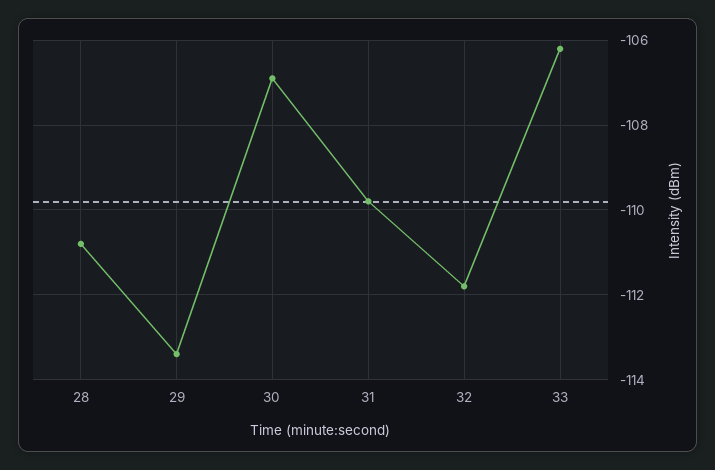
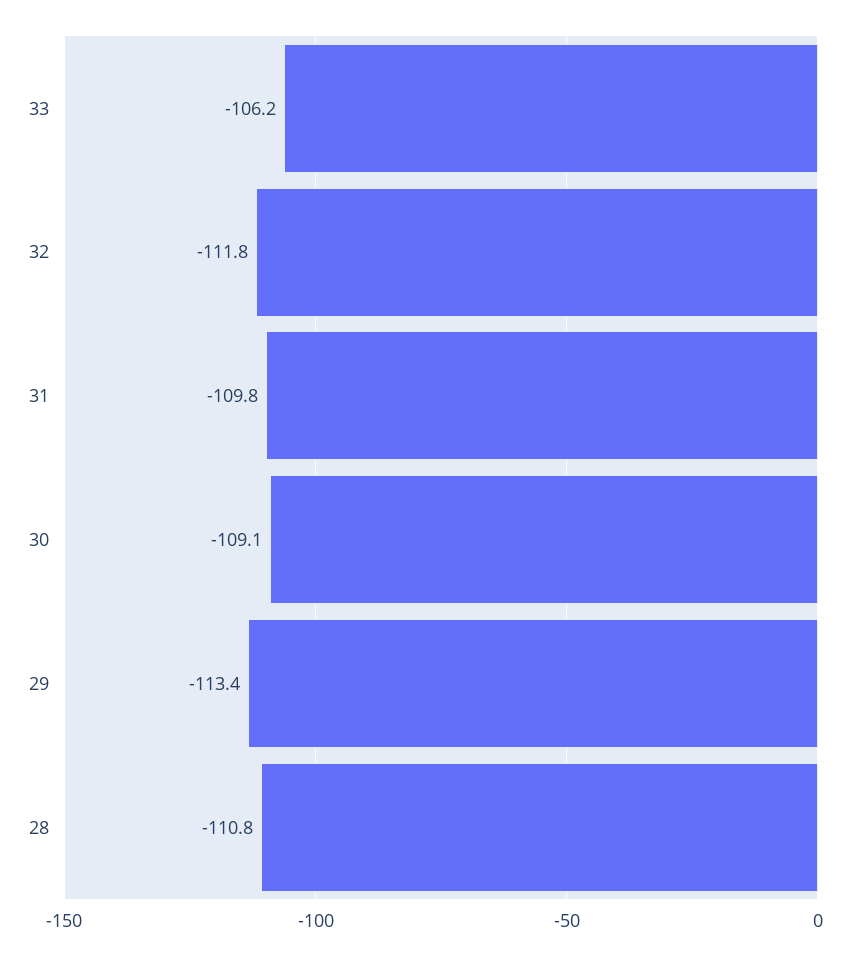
30: -107 -> -109.1

